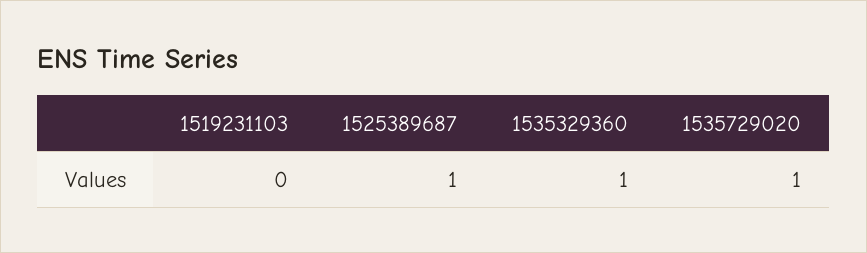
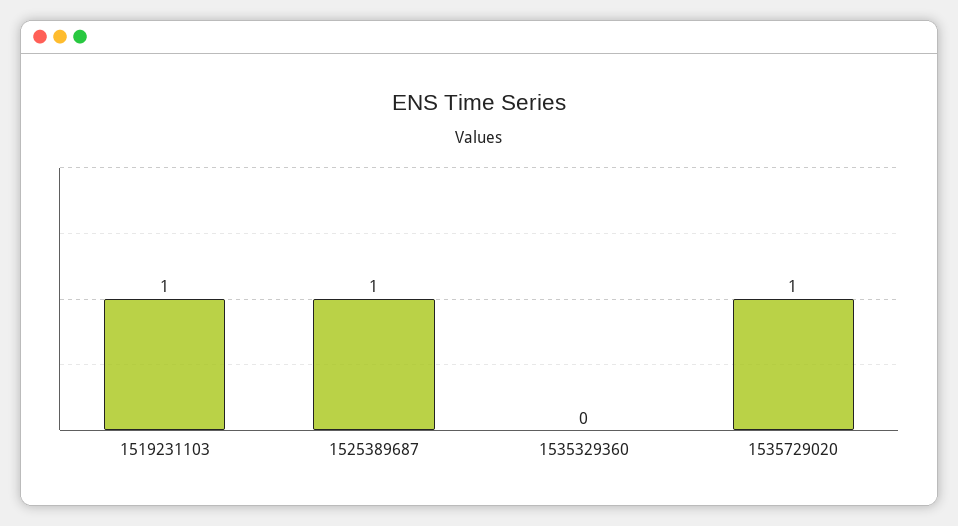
1519231103: 0 -> 1
1535329360: 1 -> 0

